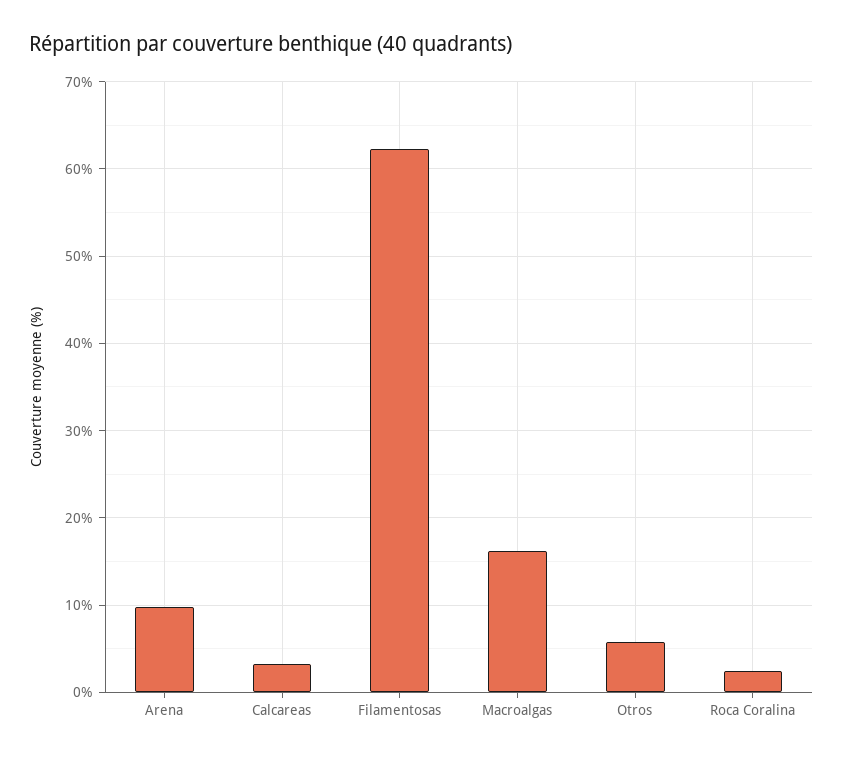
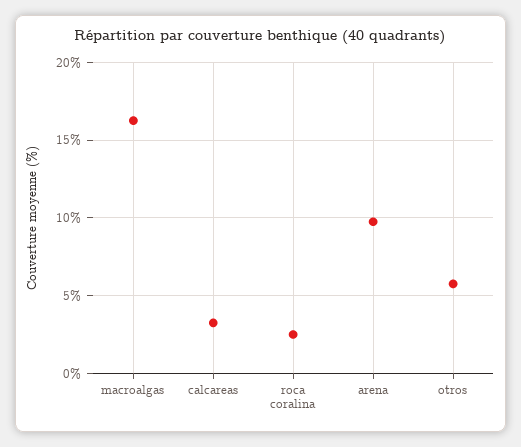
Filamentosas: 62 -> none

